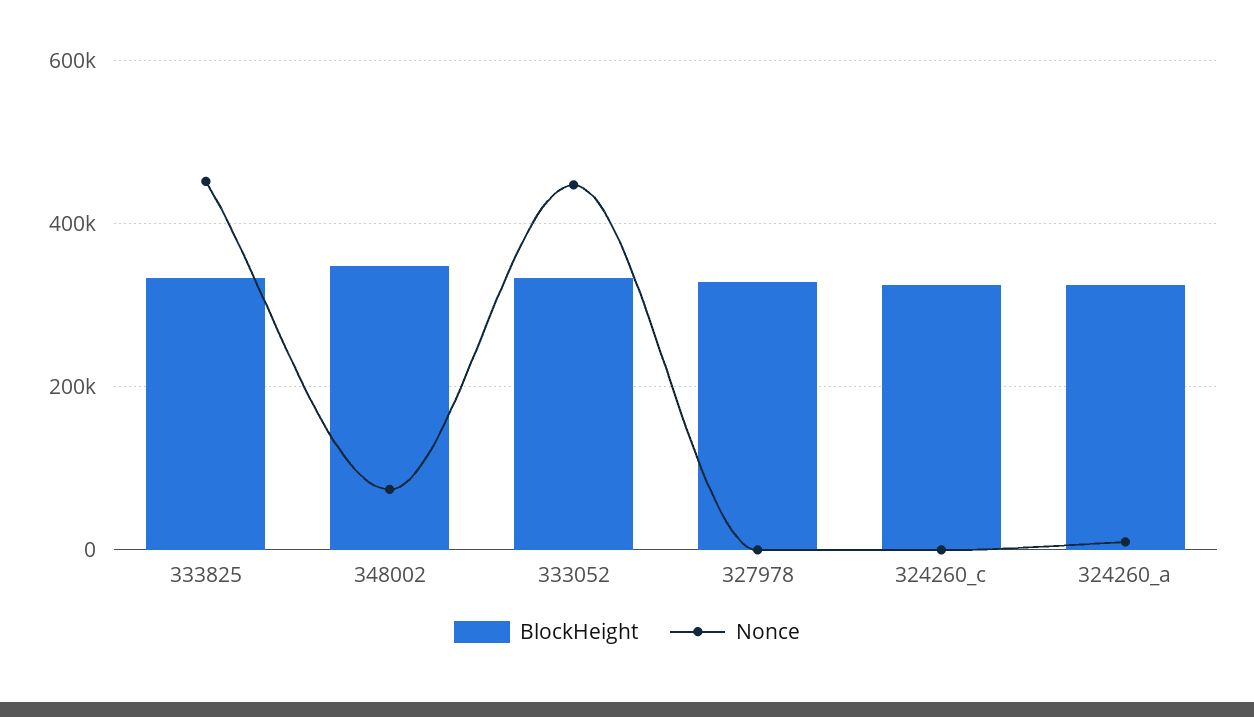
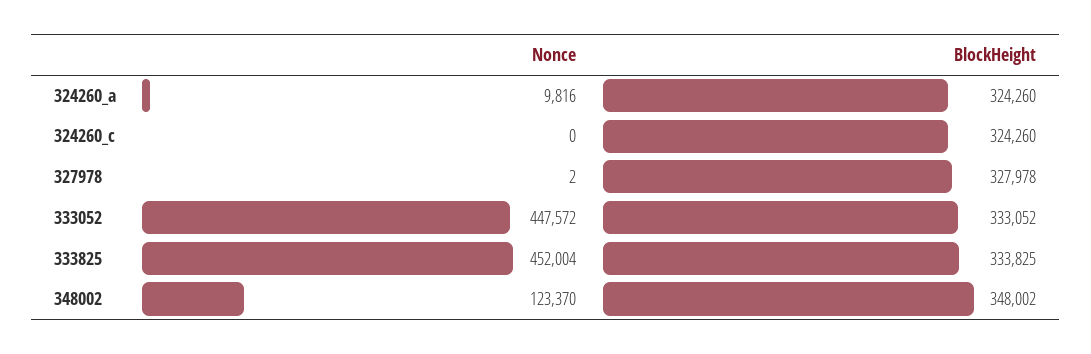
Nonce, 348002: 80000 -> 123370

